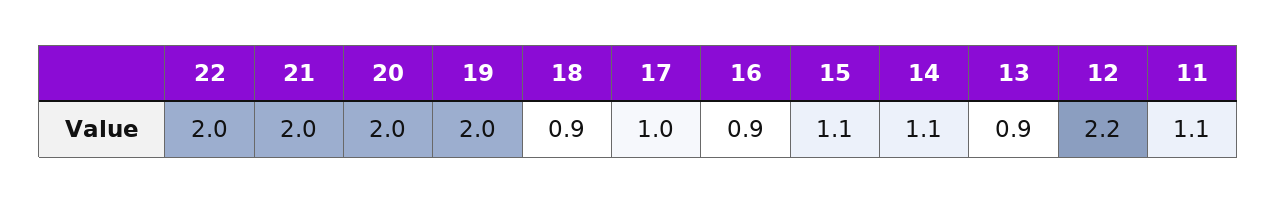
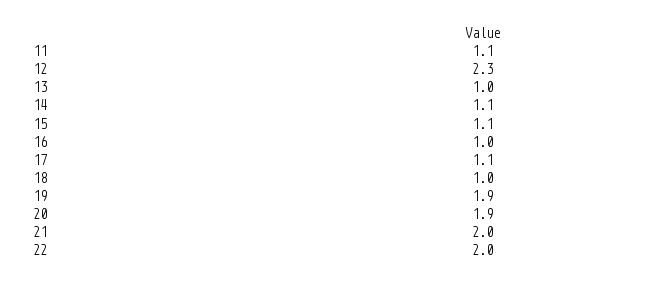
20: 2 -> 1.9
19: 2 -> 1.9
18: 0.9 -> 1
17: 1 -> 1.1
16: 0.9 -> 1
13: 0.9 -> 1
12: 2.2 -> 2.3

